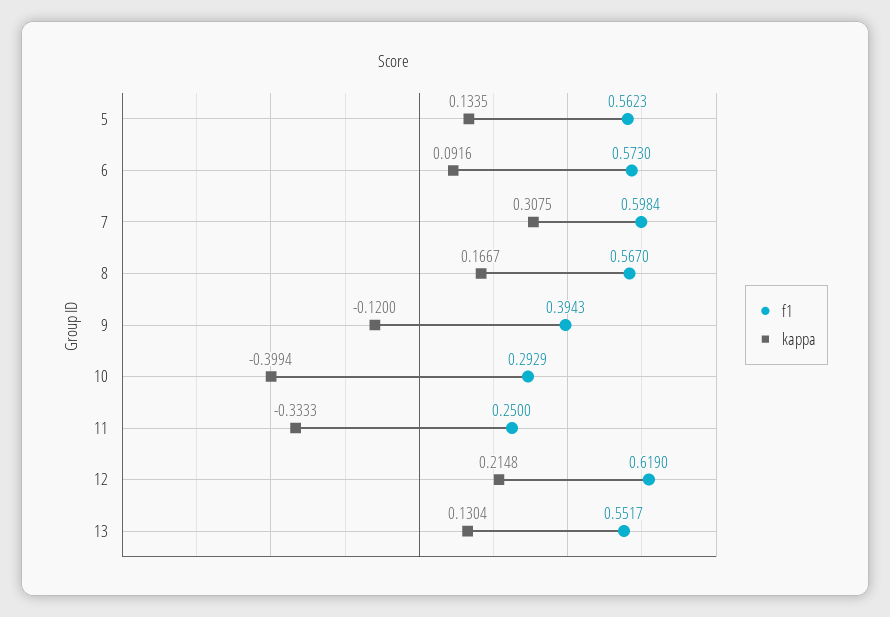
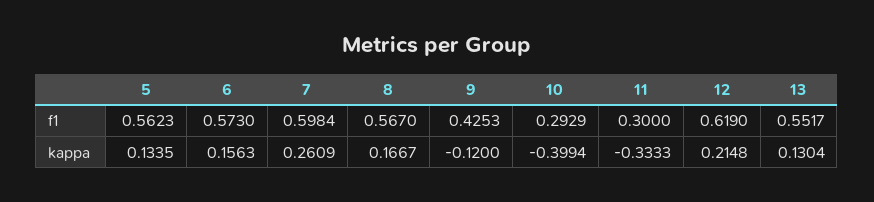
kappa, 6: 0.0916 -> 0.1563
kappa, 7: 0.3075 -> 0.2609
f1, 9: 0.3943 -> 0.4253
f1, 11: 0.25 -> 0.3

